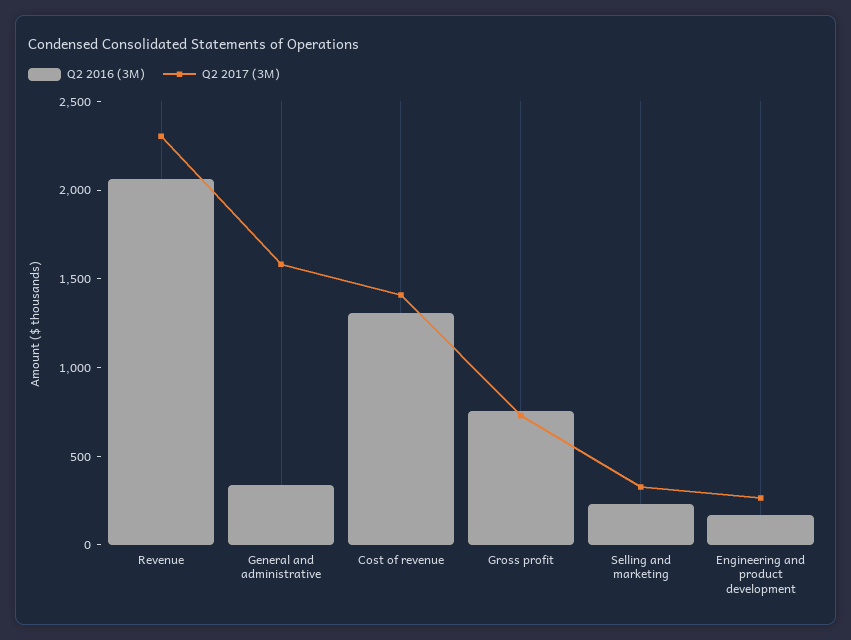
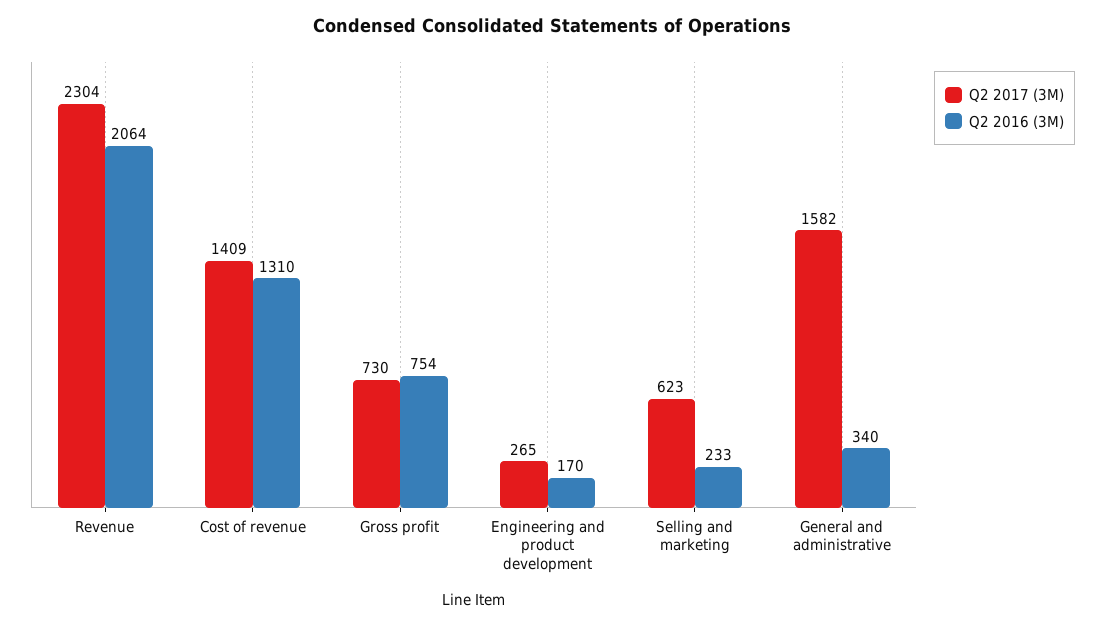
Q2 2017 (3M), Selling and marketing: 300 -> 623

